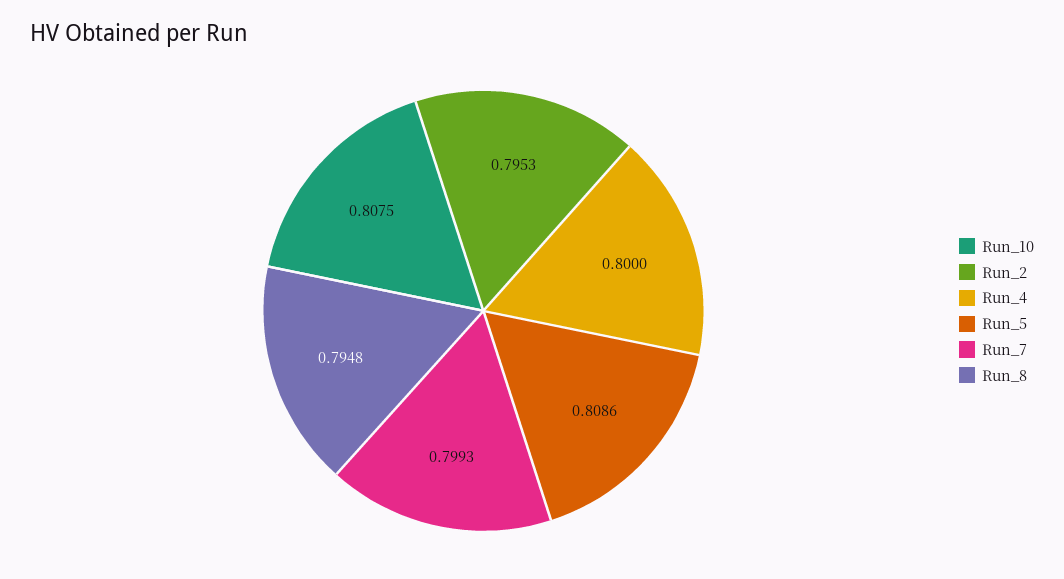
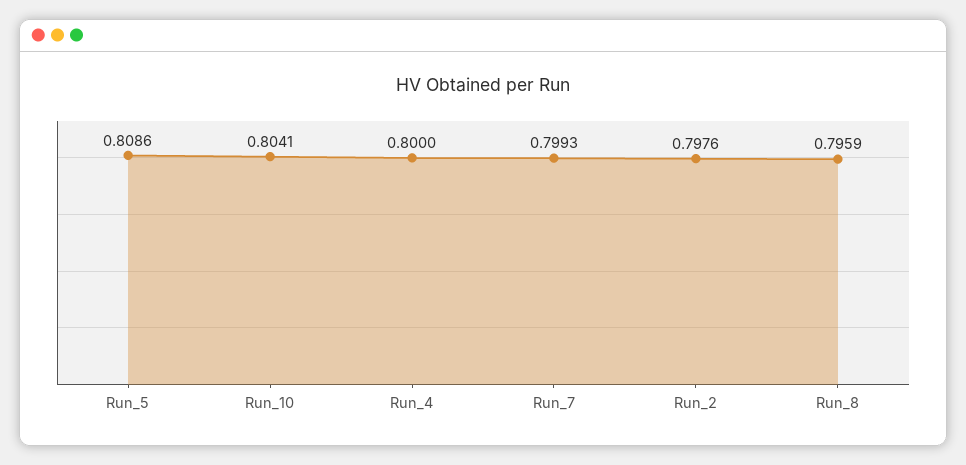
Run_10: 0.8075 -> 0.8041
Run_2: 0.7953 -> 0.7976
Run_8: 0.7948 -> 0.7959

